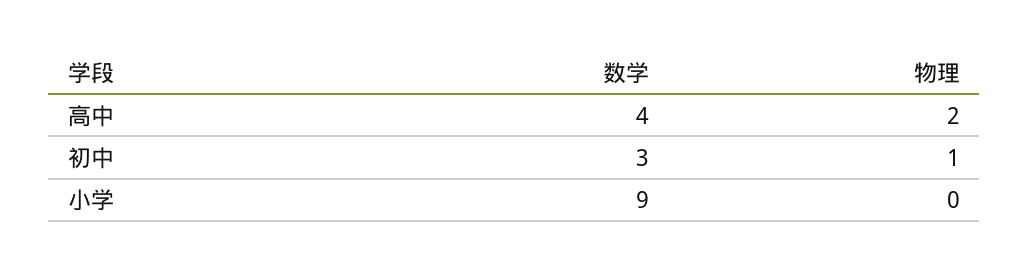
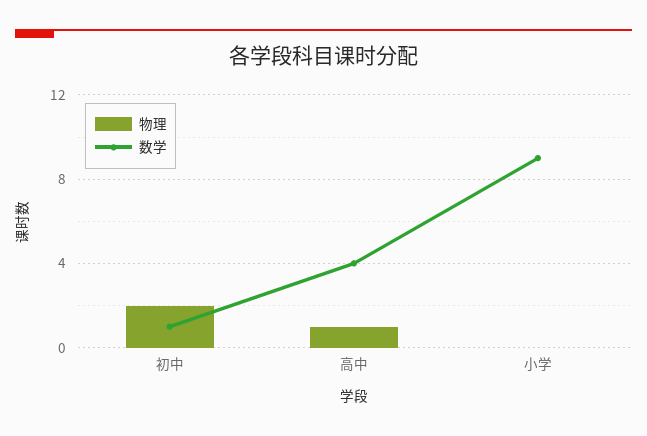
物理, 高中: 2 -> 1
数学, 初中: 3 -> 1
物理, 初中: 1 -> 2

